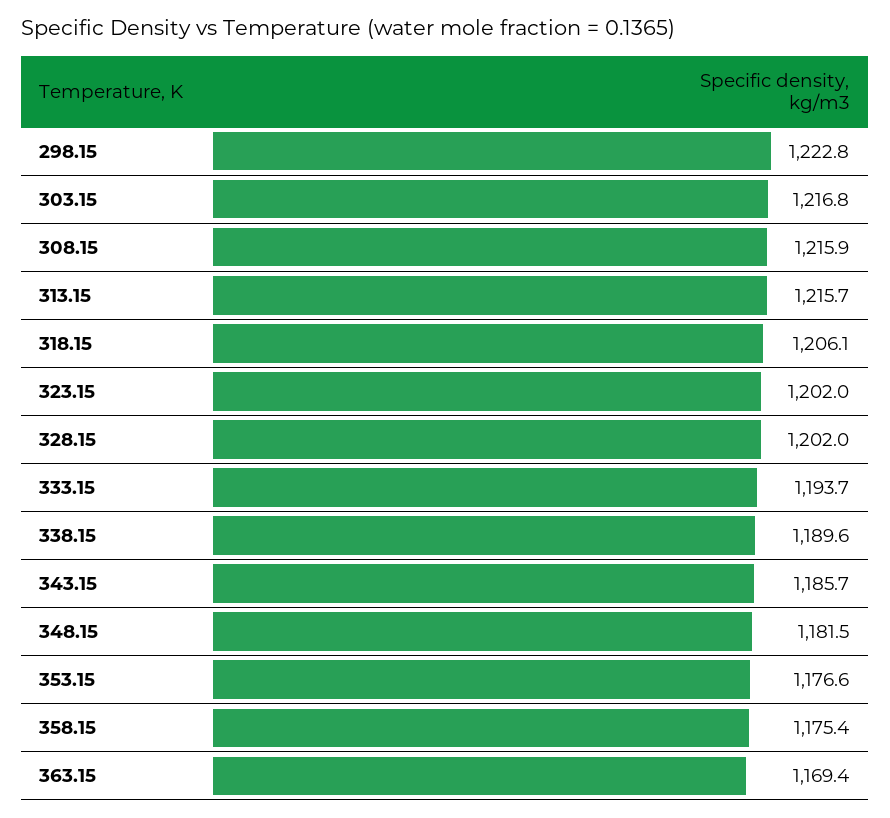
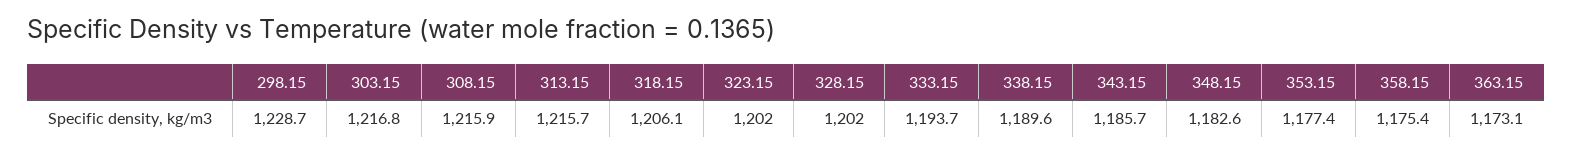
298.15: 1222.8 -> 1228.7
348.15: 1181.5 -> 1182.6
353.15: 1176.6 -> 1177.4
363.15: 1169.4 -> 1173.1

